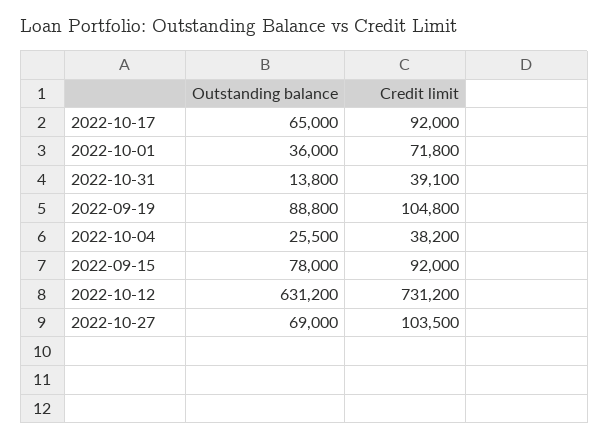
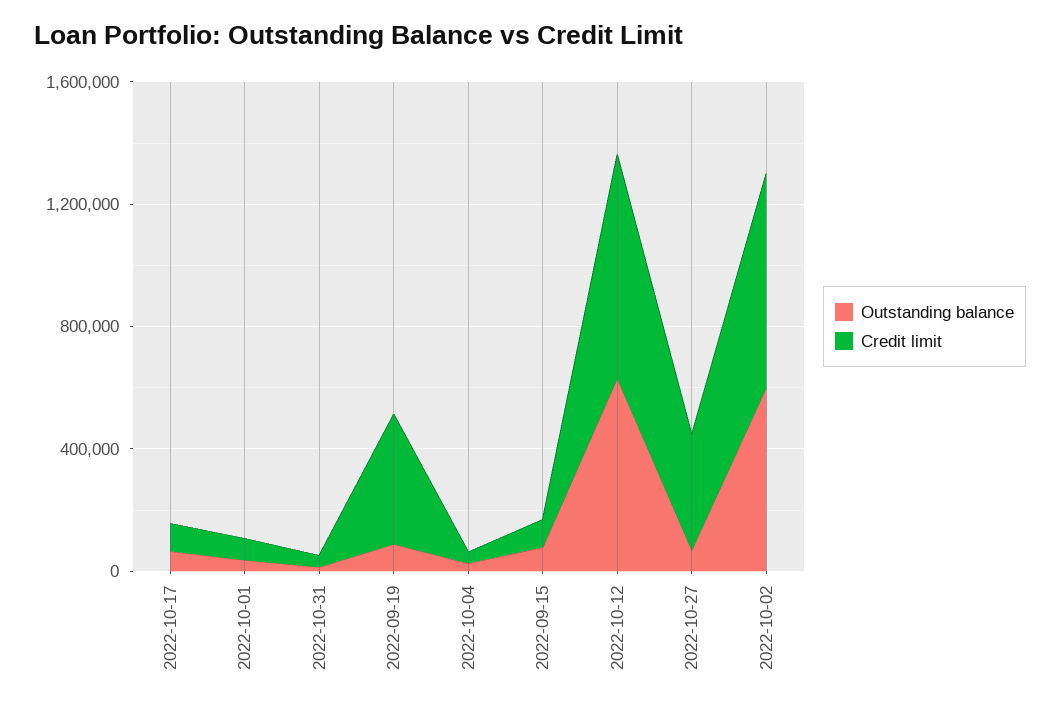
Credit limit, 2022-09-19: 104800 -> 400000
Credit limit, 2022-10-27: 103500 -> 400000
Outstanding balance, 2022-10-02: none -> 600000
Credit limit, 2022-10-02: none -> 700000

